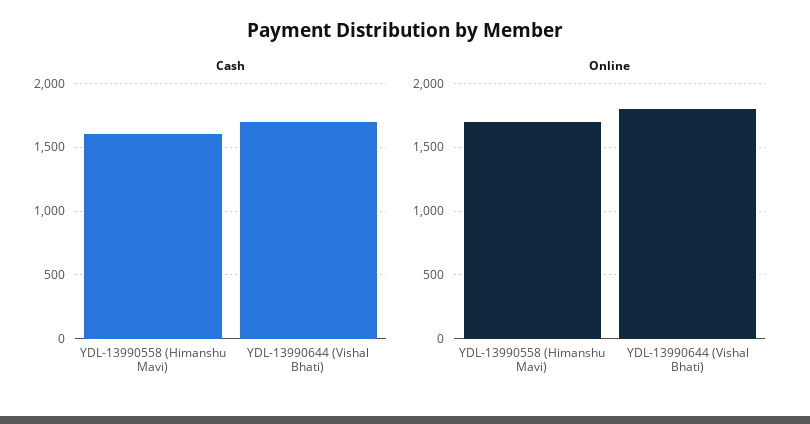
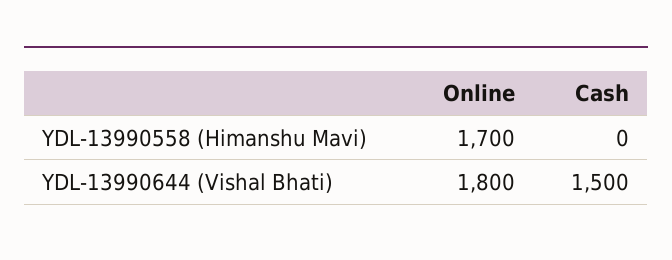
Cash, YDL-13990558 (Himanshu Mavi): 1600 -> 0
Cash, YDL-13990644 (Vishal Bhati): 1700 -> 1500

